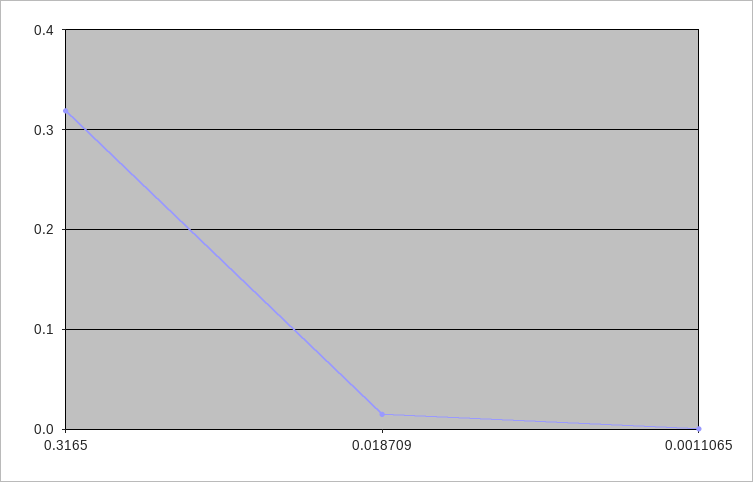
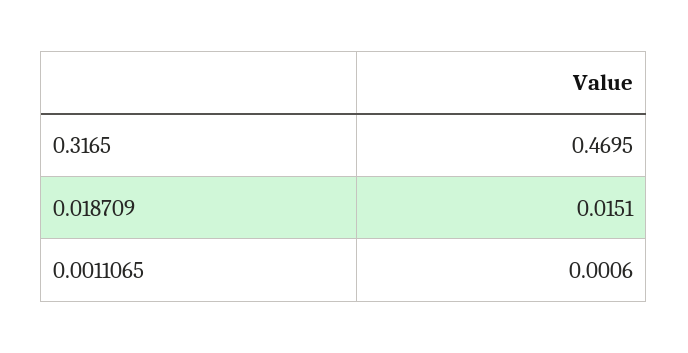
0.3165: 0.32 -> 0.4695

